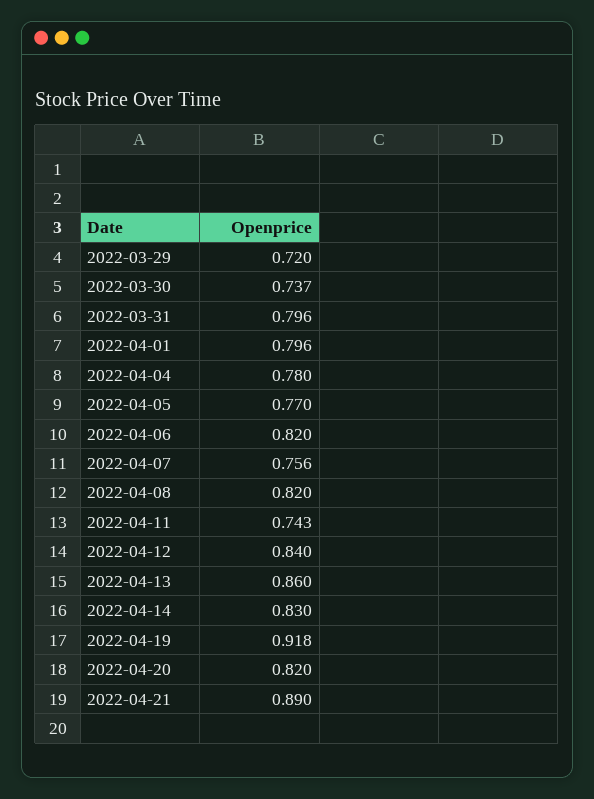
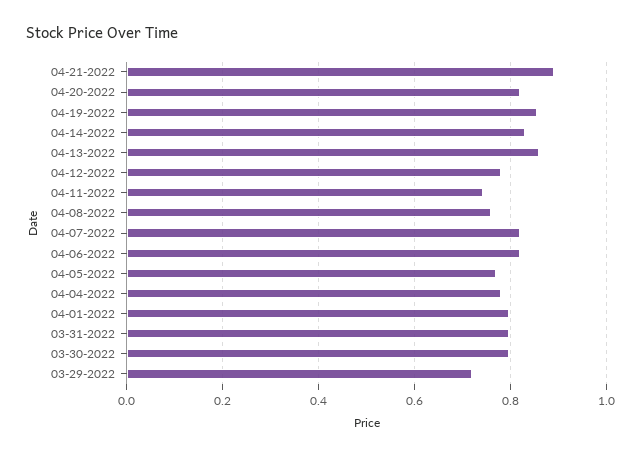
2022-03-30: 0.737 -> 0.8
2022-04-07: 0.756 -> 0.82
2022-04-08: 0.82 -> 0.76
2022-04-12: 0.84 -> 0.78
2022-04-19: 0.918 -> 0.86

